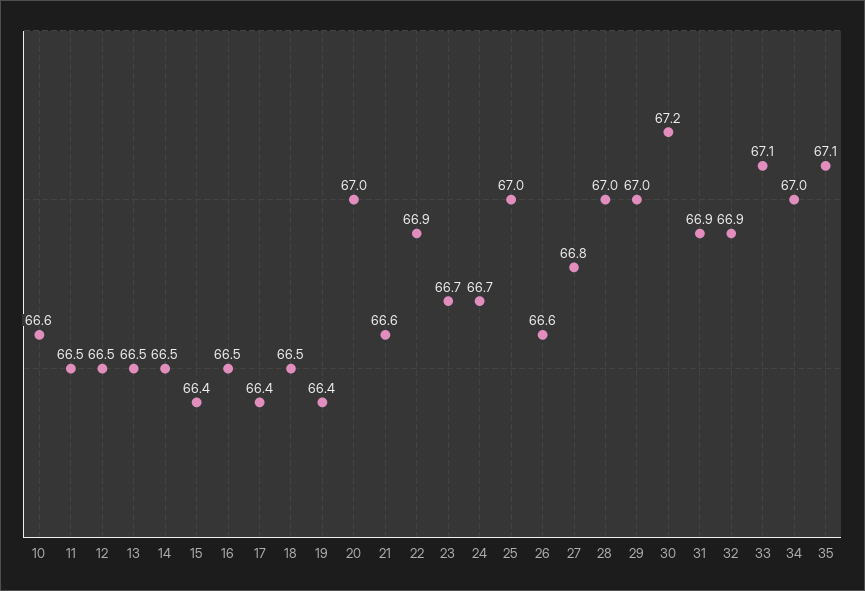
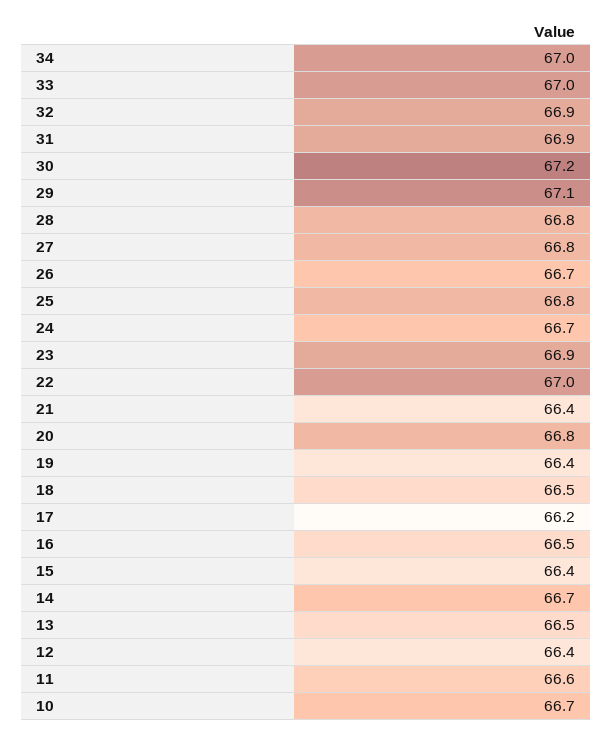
10: 66.6 -> 66.7
11: 66.5 -> 66.6
12: 66.5 -> 66.4
14: 66.5 -> 66.7
17: 66.4 -> 66.2
20: 67 -> 66.8
21: 66.6 -> 66.4
22: 66.9 -> 67
23: 66.7 -> 66.9
25: 67 -> 66.8
26: 66.6 -> 66.7
28: 67 -> 66.8
29: 67 -> 67.1
33: 67.1 -> 67
35: 67.1 -> none

